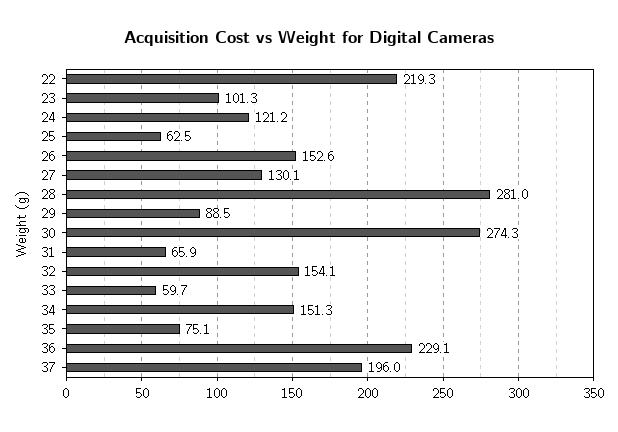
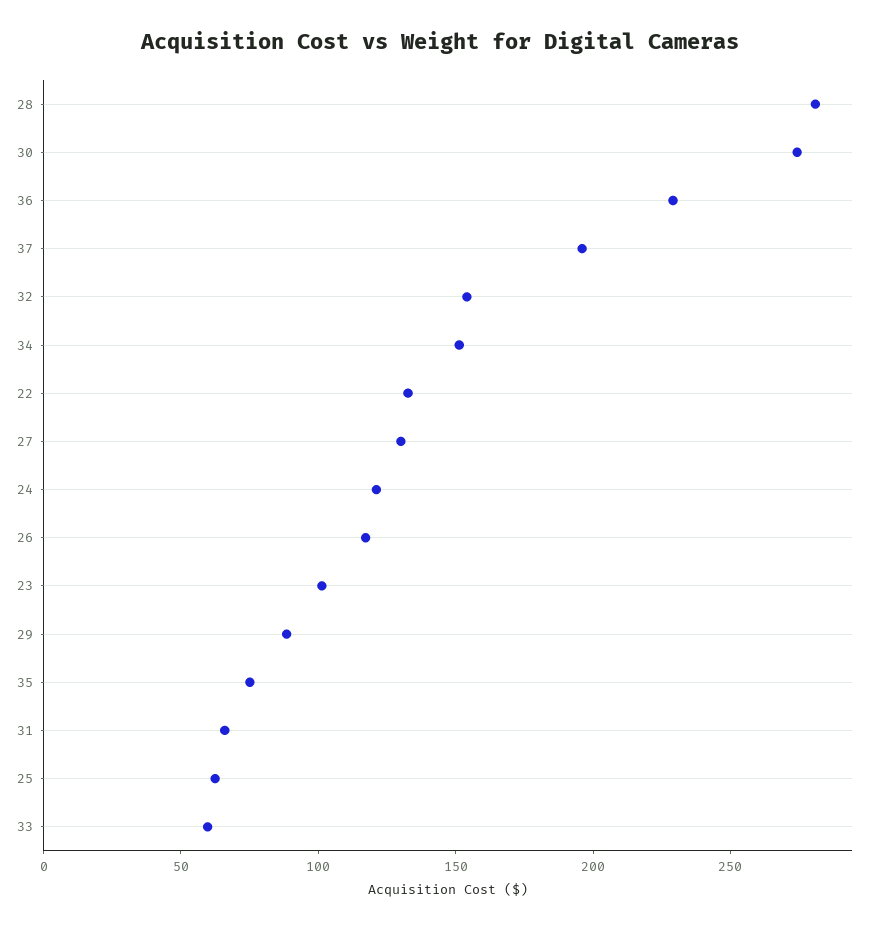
22: 219.3 -> 130
26: 152.6 -> 120

